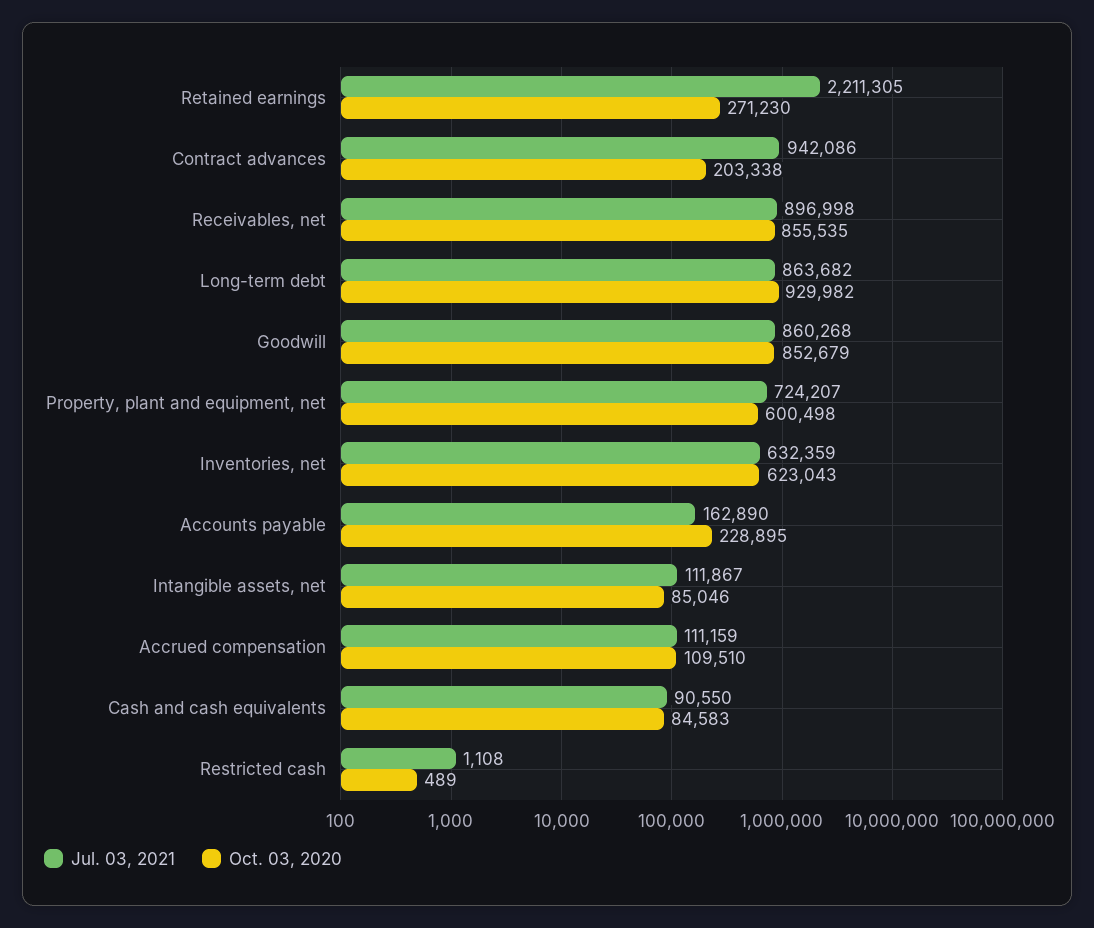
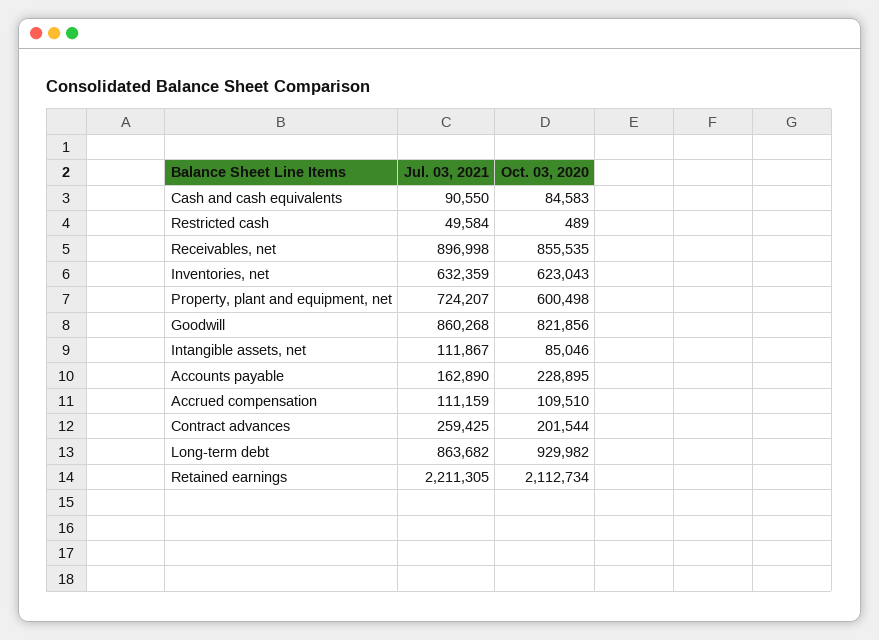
Oct. 03, 2020, Retained earnings: 271230 -> 2112734
Jul. 03, 2021, Contract advances: 942086 -> 259425
Oct. 03, 2020, Contract advances: 203338 -> 201544
Oct. 03, 2020, Goodwill: 852679 -> 821856
Jul. 03, 2021, Restricted cash: 1108 -> 49584

